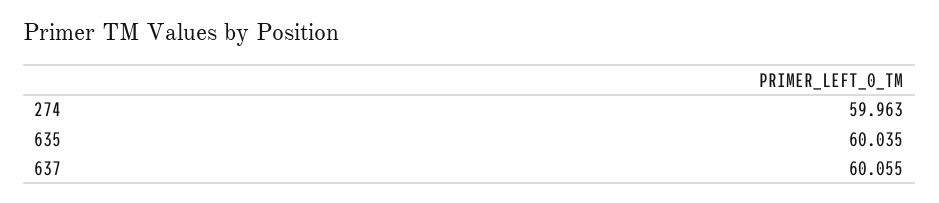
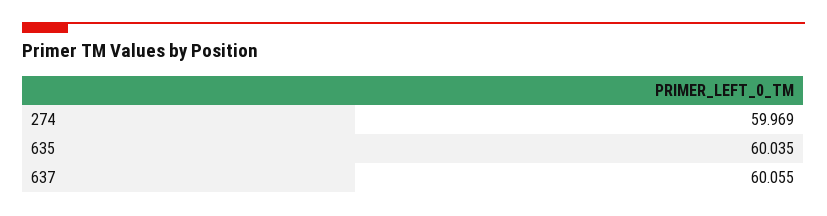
274: 59.963 -> 59.969

